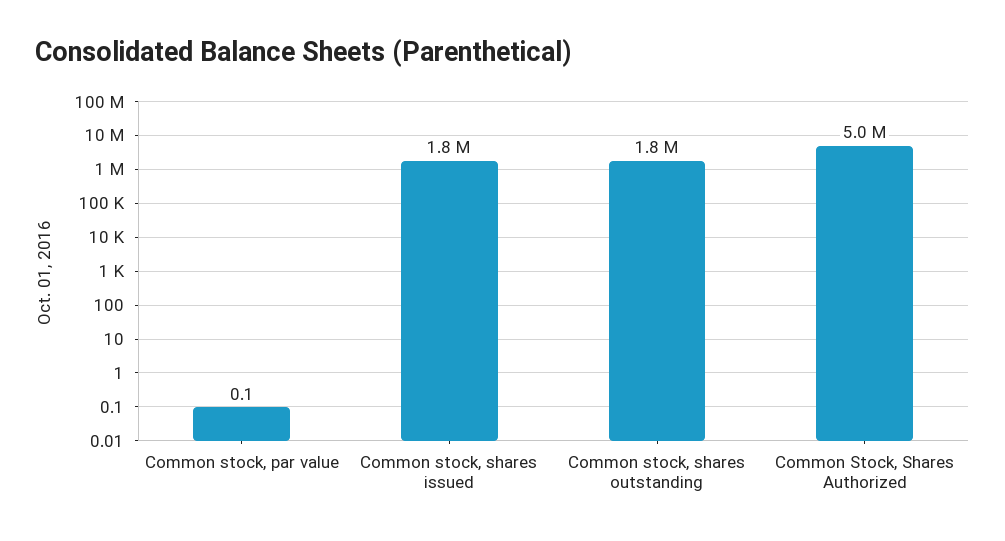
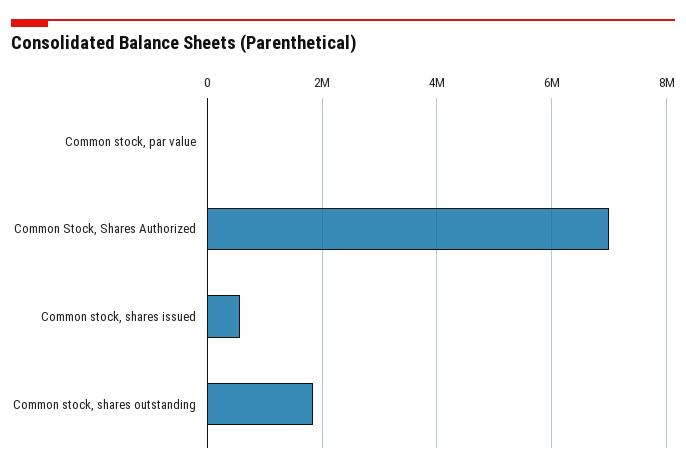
Common stock, shares issued: 1800000 -> 600000
Common Stock, Shares Authorized: 5000000 -> 7000000

